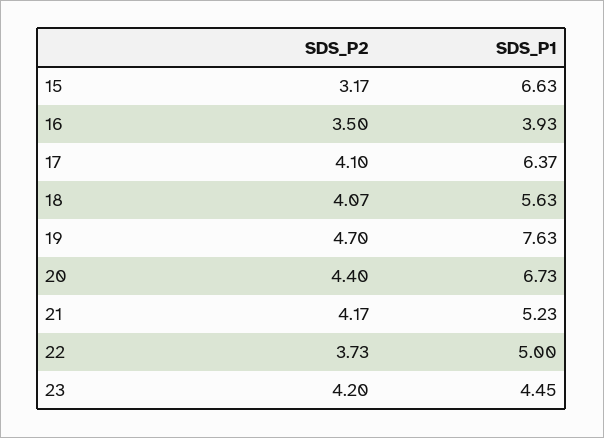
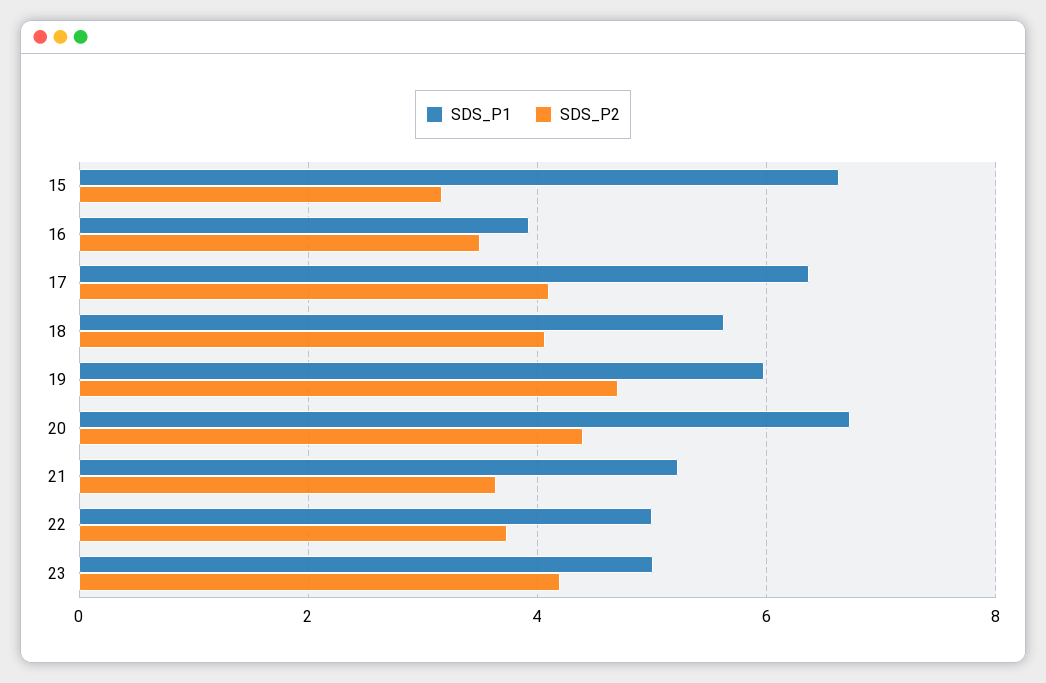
SDS_P1, 19: 7.63 -> 6
SDS_P2, 21: 4.17 -> 3.6
SDS_P1, 23: 4.45 -> 5

